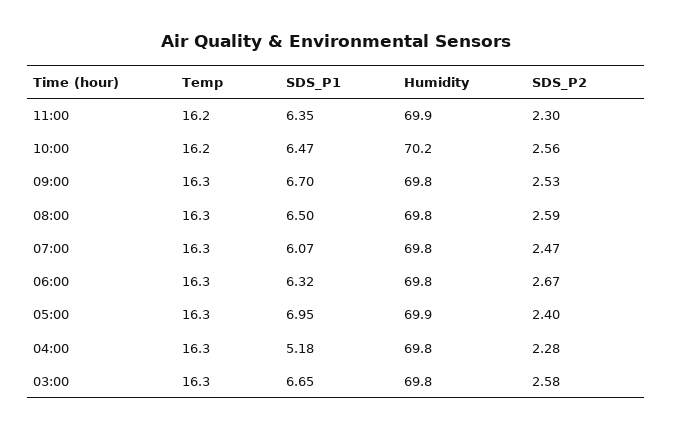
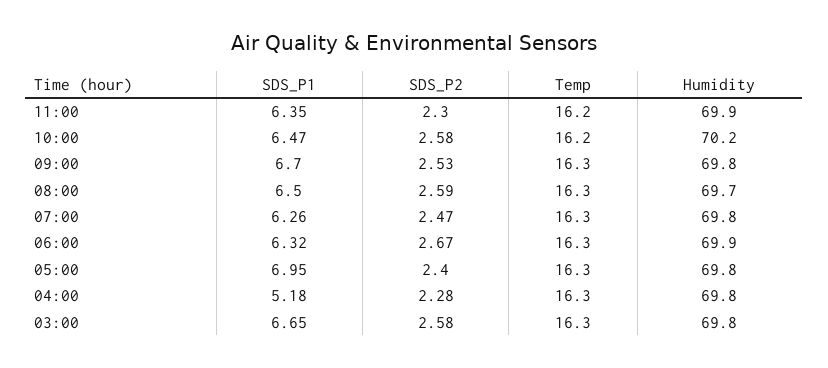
SDS_P2, 10:00: 2.56 -> 2.58
Humidity, 08:00: 69.8 -> 69.7
SDS_P1, 07:00: 6.07 -> 6.26
Humidity, 06:00: 69.8 -> 69.9
Humidity, 05:00: 69.9 -> 69.8

